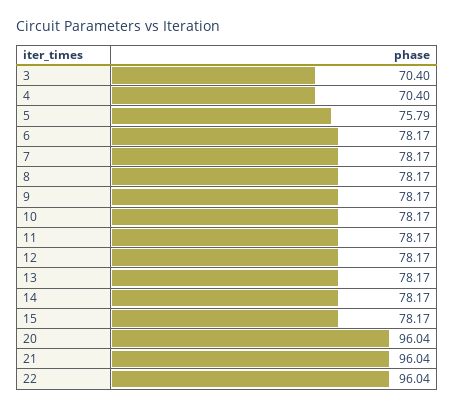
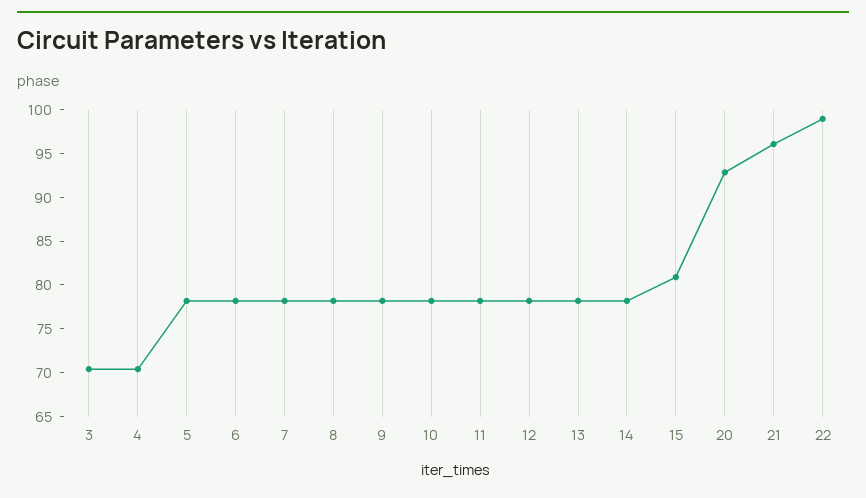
5: 75.79 -> 78
15: 78.17 -> 81
20: 96.04 -> 93
22: 96.04 -> 99

